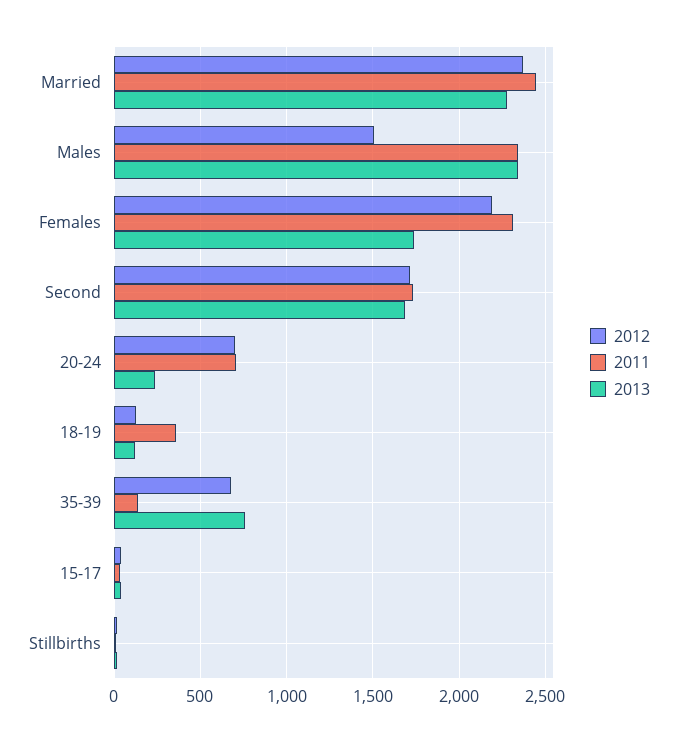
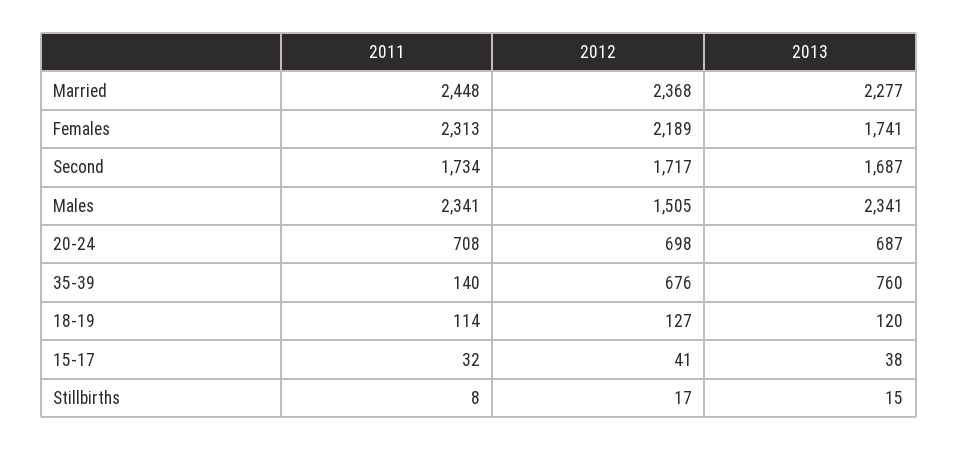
2013, 20-24: 250 -> 687
2011, 18-19: 350 -> 114

